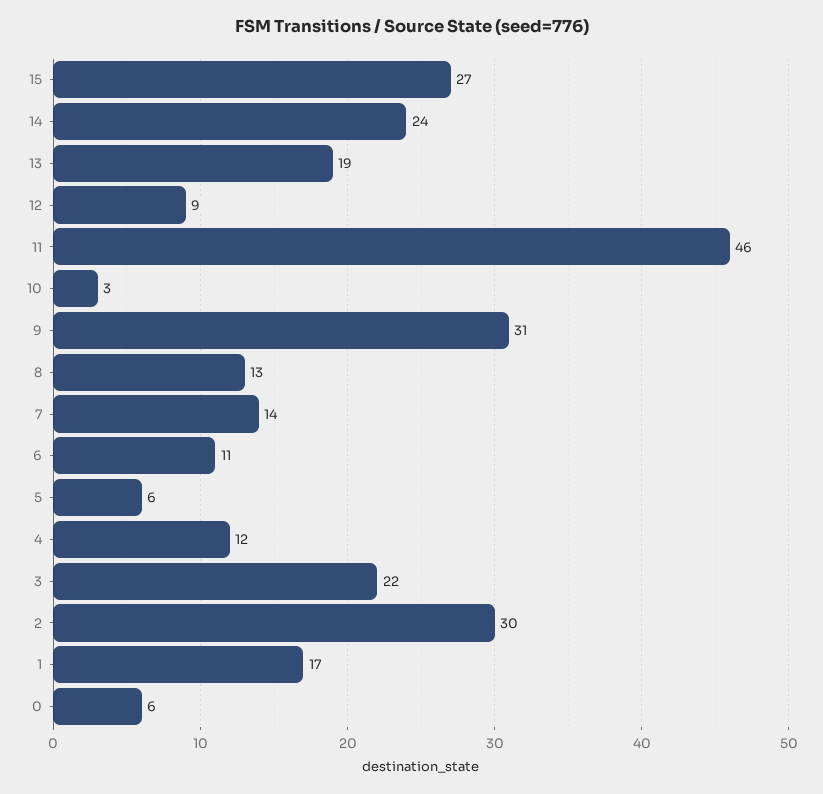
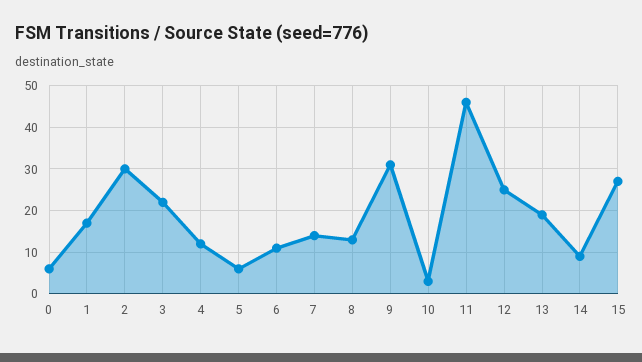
14: 24 -> 10
12: 9 -> 25

